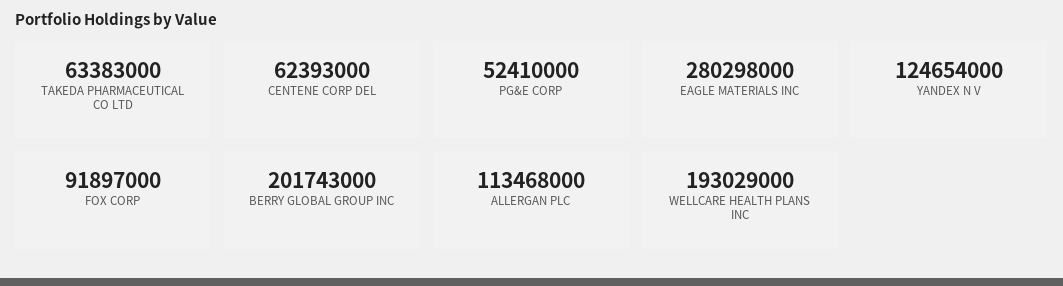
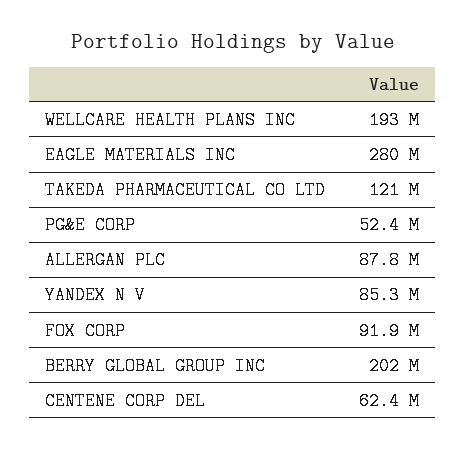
TAKEDA PHARMACEUTICAL CO LTD: 63383000 -> 121000000
YANDEX N V: 124654000 -> 85300000
ALLERGAN PLC: 113468000 -> 87800000

